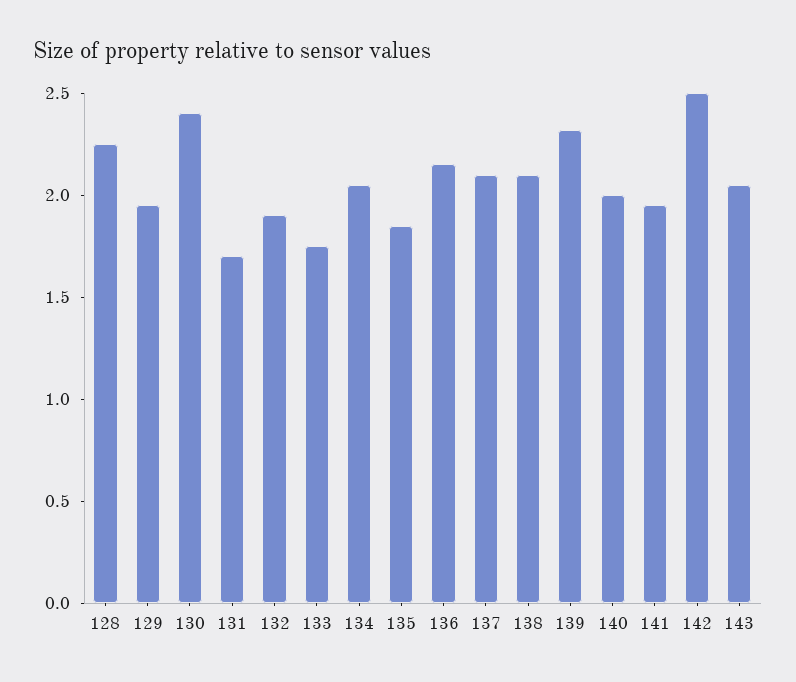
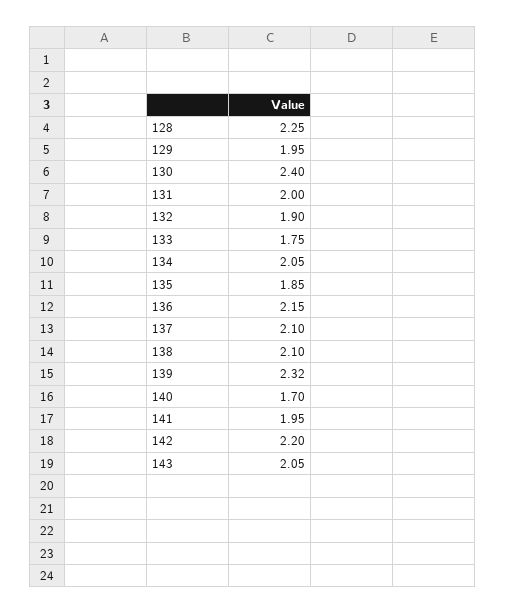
131: 1.7 -> 2
140: 2 -> 1.7
142: 2.5 -> 2.2

